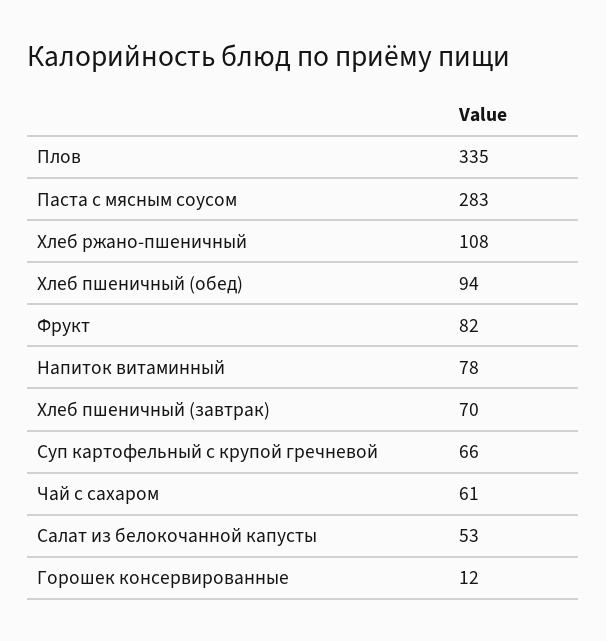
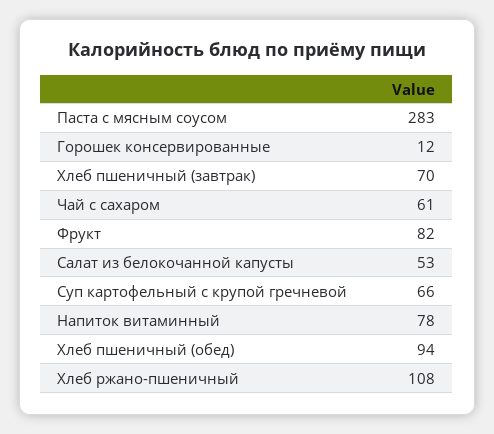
Плов: 335 -> none

